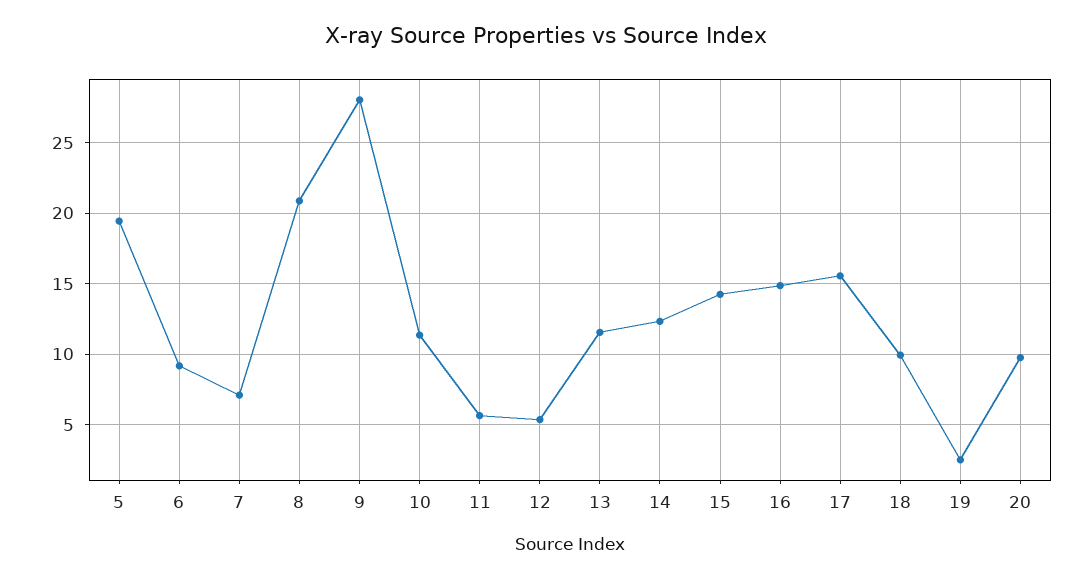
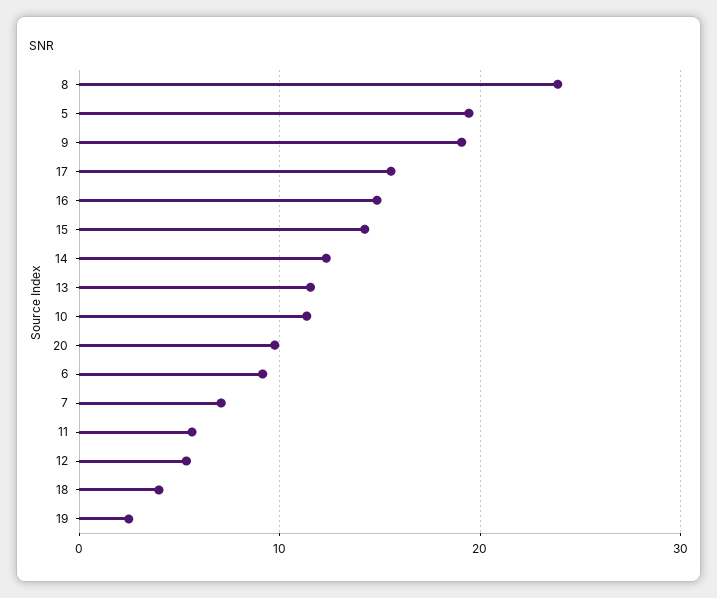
8: 21 -> 24
9: 28 -> 19
18: 10 -> 4

